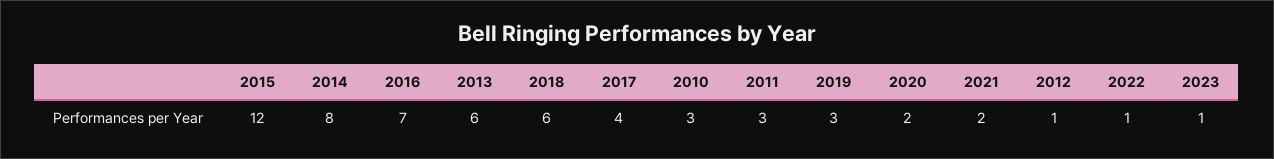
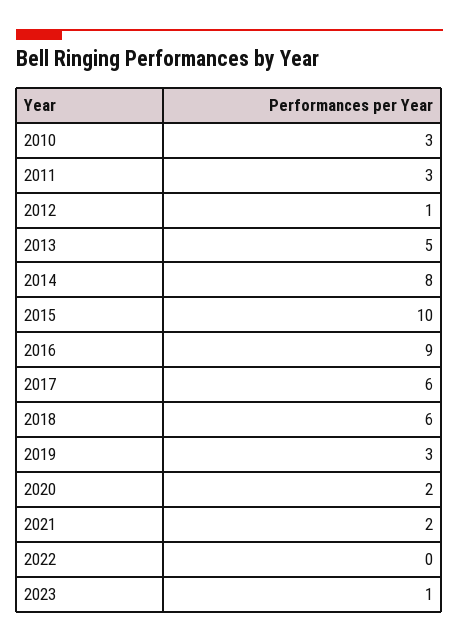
2015: 12 -> 10
2016: 7 -> 9
2013: 6 -> 5
2017: 4 -> 6
2022: 1 -> 0

